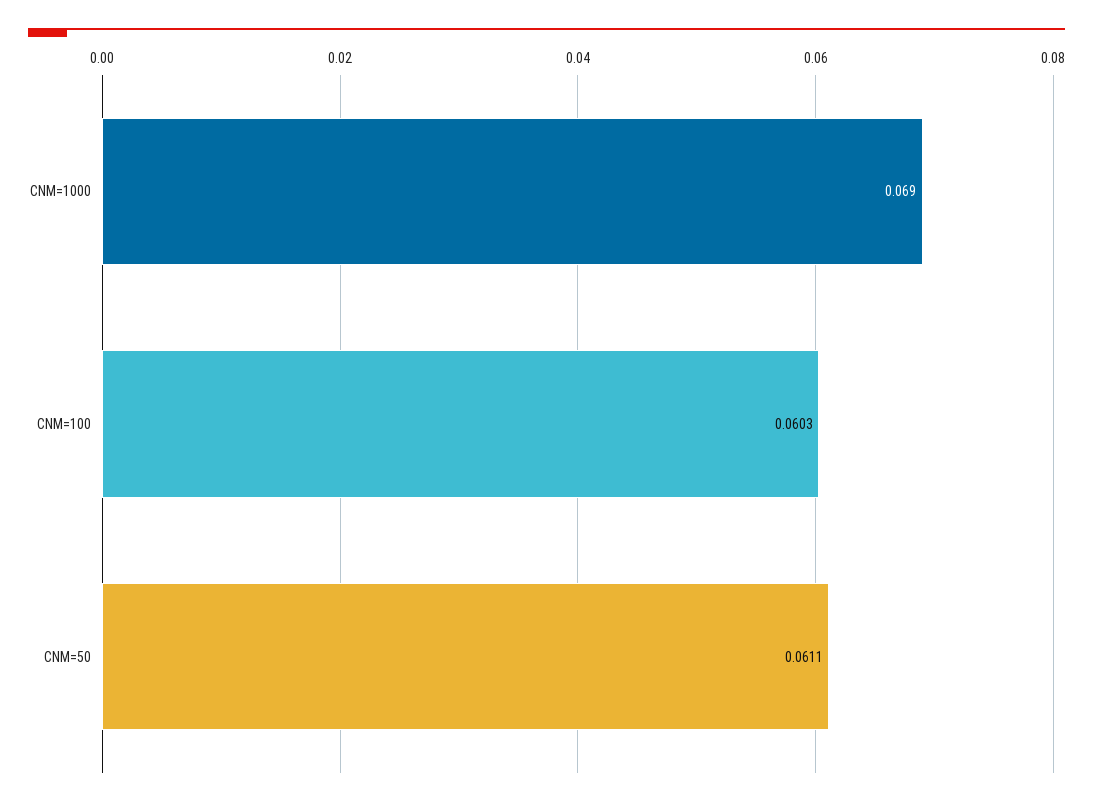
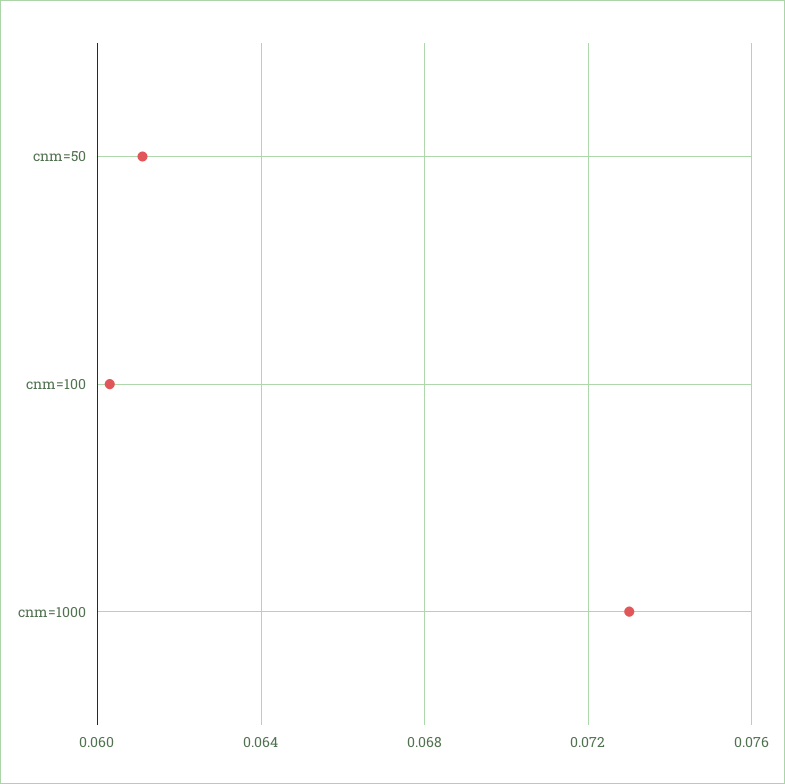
CNM=1000: 0.069 -> 0.073

